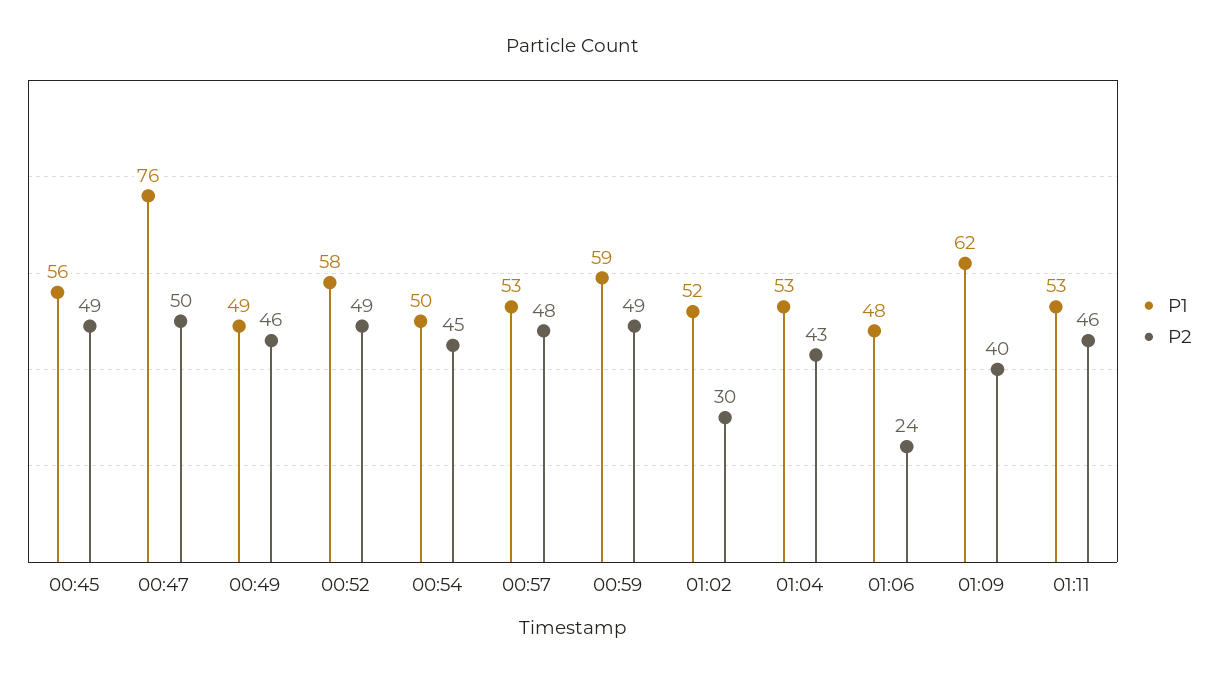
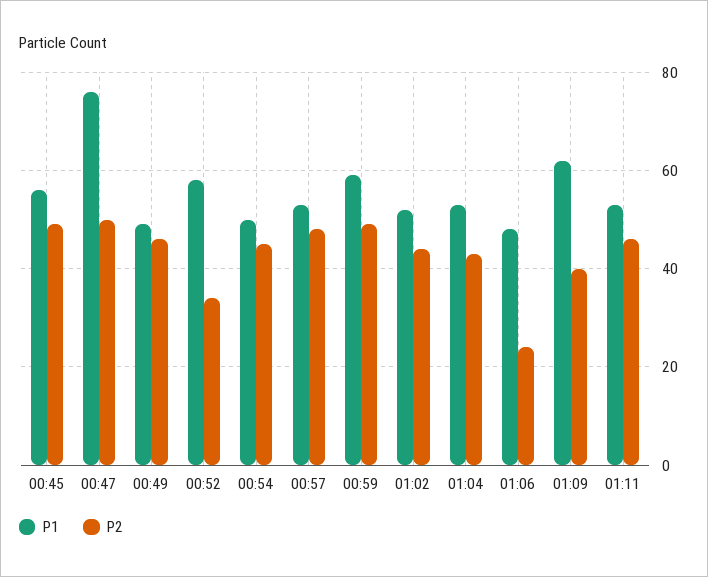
P2, 00:52: 49 -> 35
P2, 01:02: 30 -> 45

